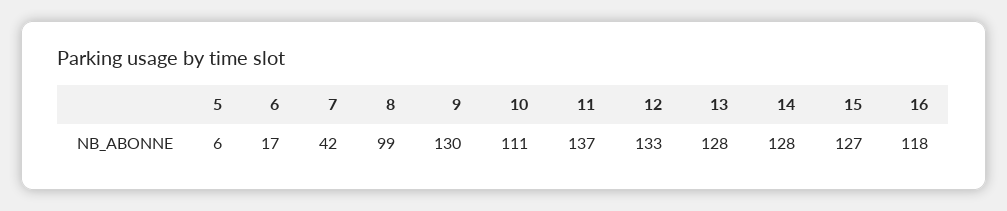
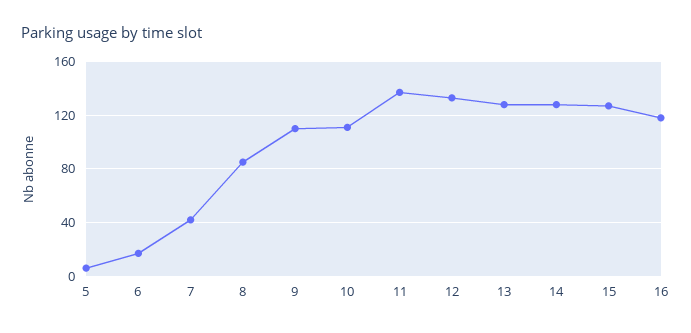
8: 99 -> 85
9: 130 -> 110

